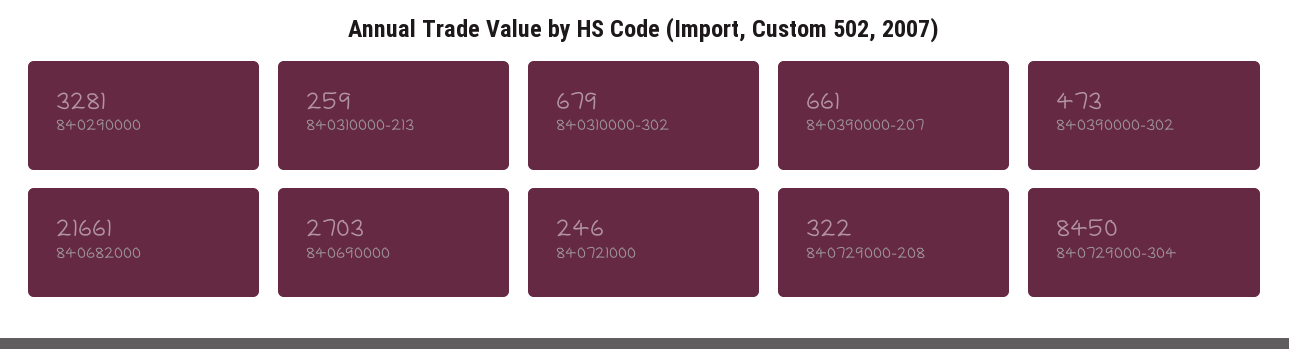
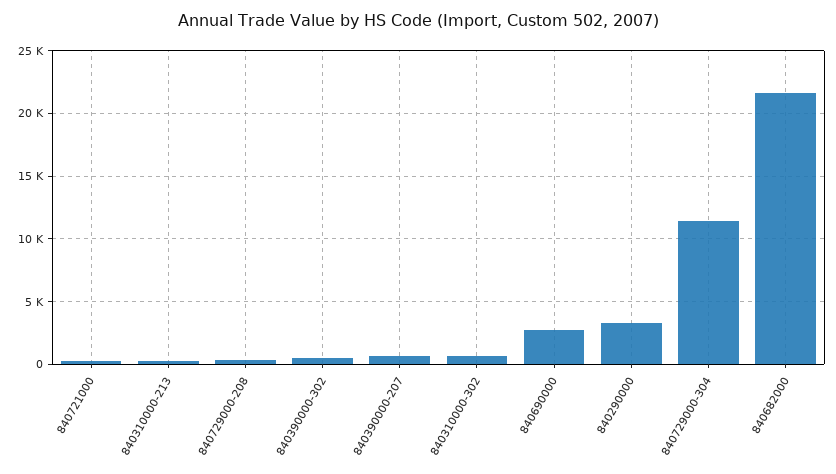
840729000-304: 8450 -> 11500

